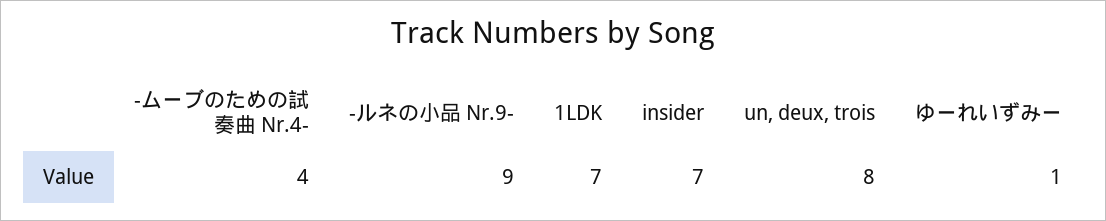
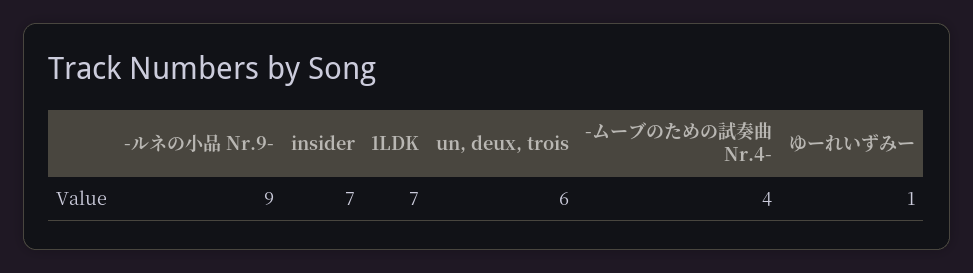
un, deux, trois: 8 -> 6

